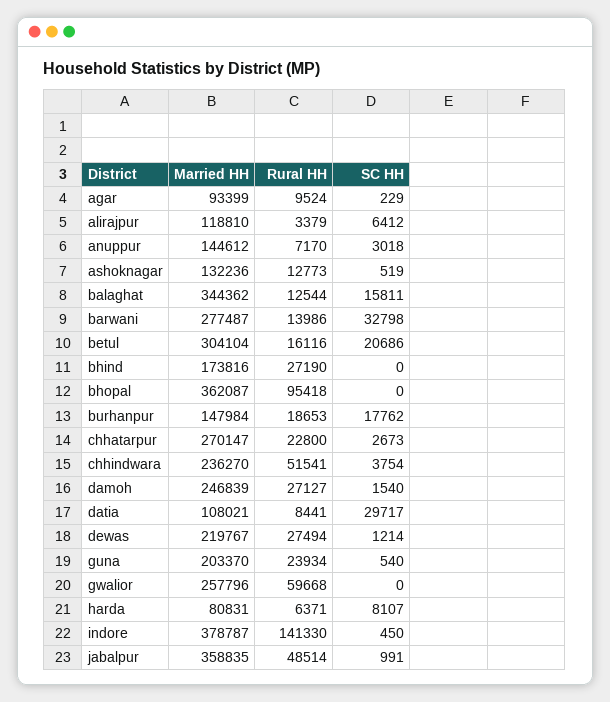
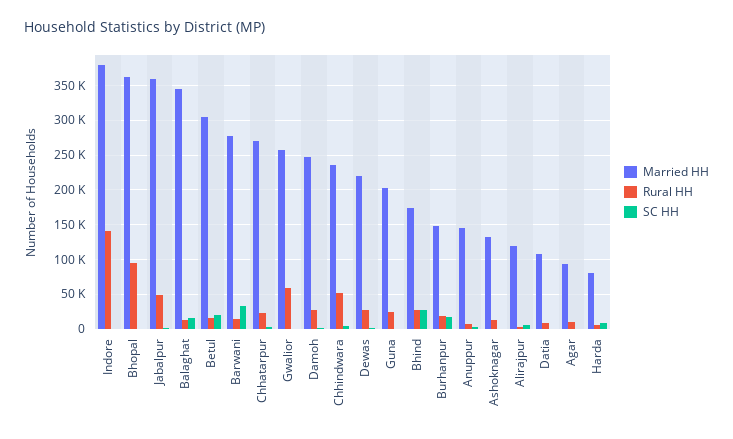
SC HH, bhind: 0 -> 30000
SC HH, datia: 29717 -> 0

